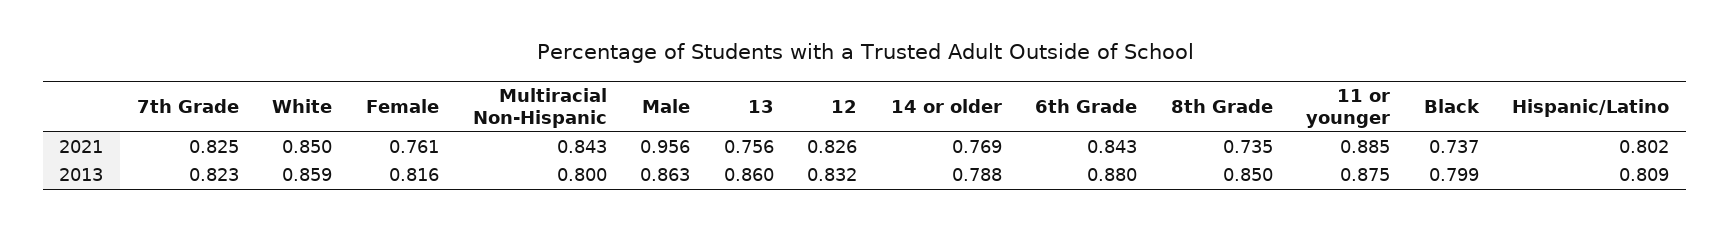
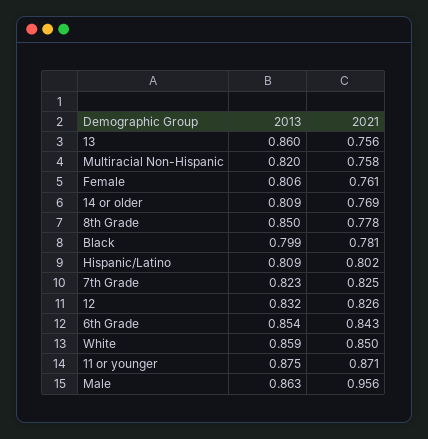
Multiracial Non-Hispanic, 2021: 0.843 -> 0.758
8th Grade, 2021: 0.735 -> 0.778
11 or younger, 2021: 0.885 -> 0.871
Black, 2021: 0.737 -> 0.781
Female, 2013: 0.816 -> 0.806
Multiracial Non-Hispanic, 2013: 0.8 -> 0.82
14 or older, 2013: 0.788 -> 0.809
6th Grade, 2013: 0.88 -> 0.854

